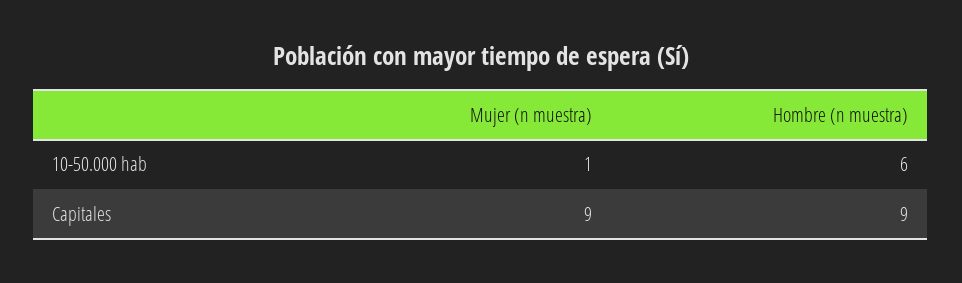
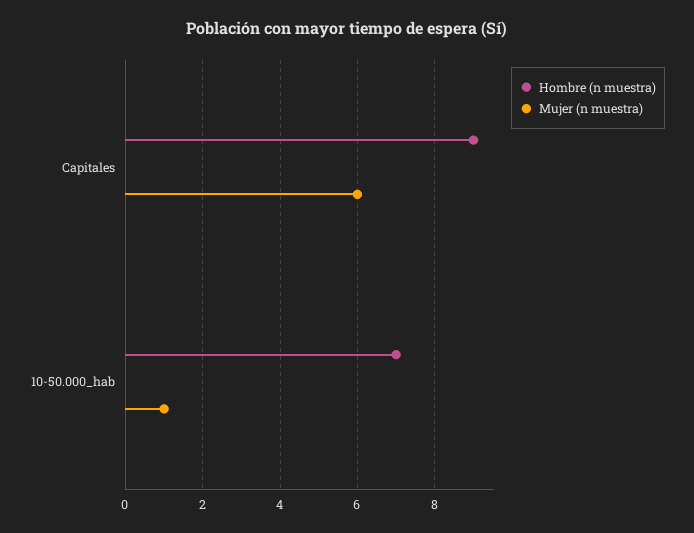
Hombre (n muestra), 10-50.000 hab: 6 -> 7
Mujer (n muestra), Capitales: 9 -> 6

